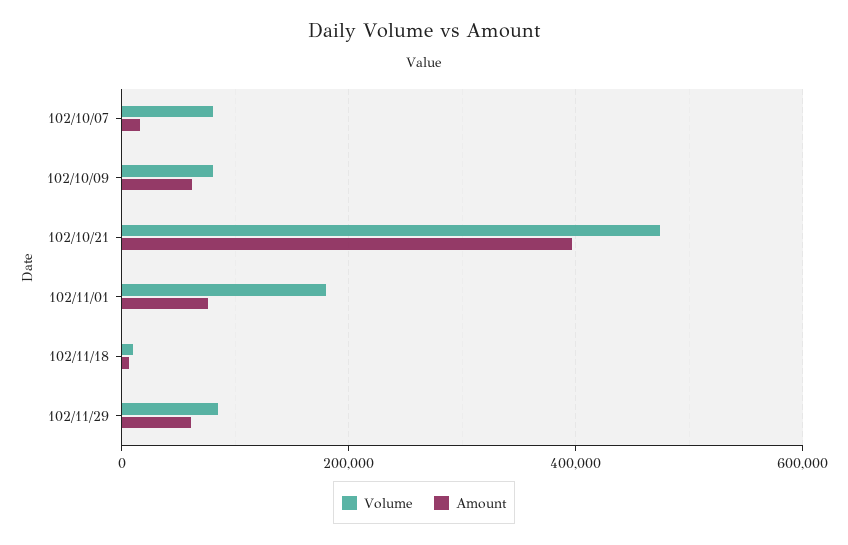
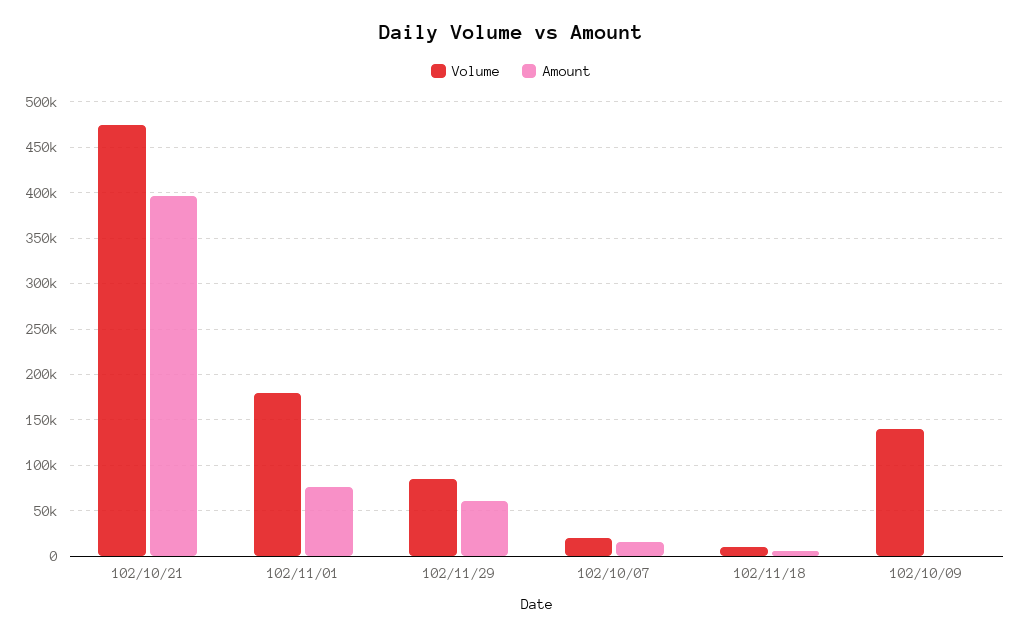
Volume, 102/10/07: 80000 -> 20000
Volume, 102/10/09: 80000 -> 140000
Amount, 102/10/09: 60000 -> 0

